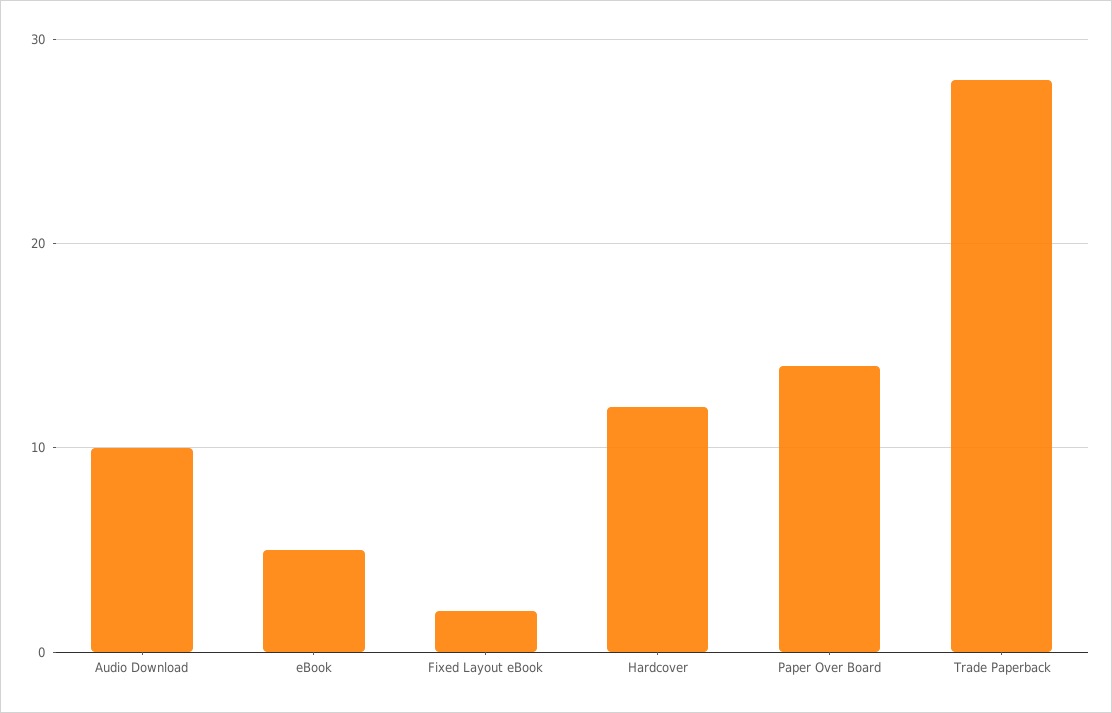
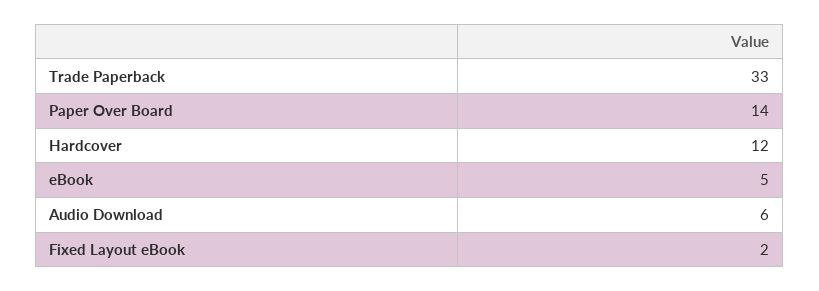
Audio Download: 10 -> 6
Trade Paperback: 28 -> 33

